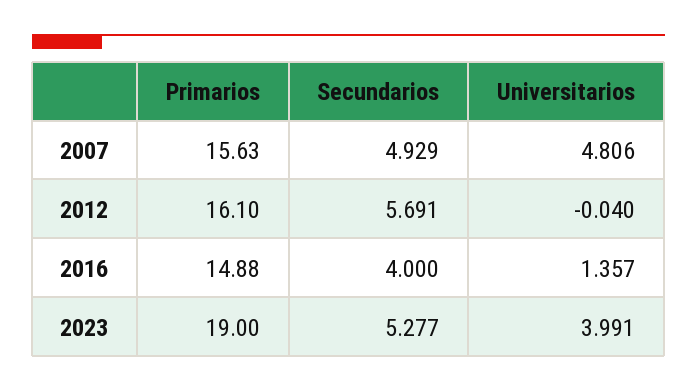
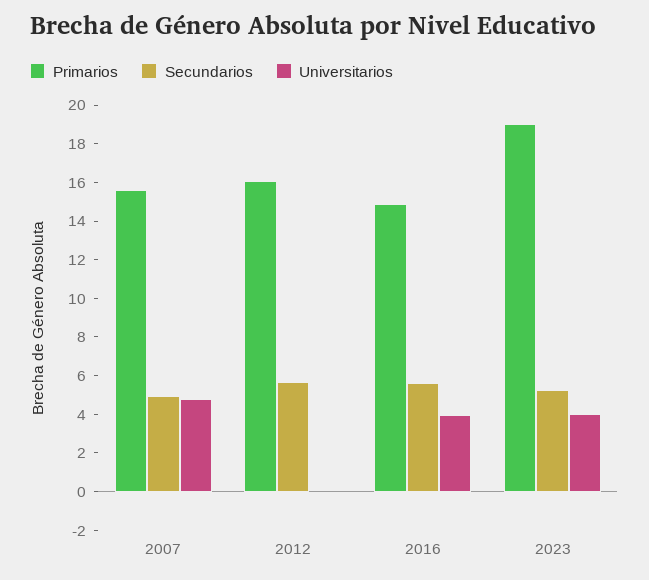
Secundarios, 2016: 4 -> 5.5
Universitarios, 2016: 1.357 -> 4

